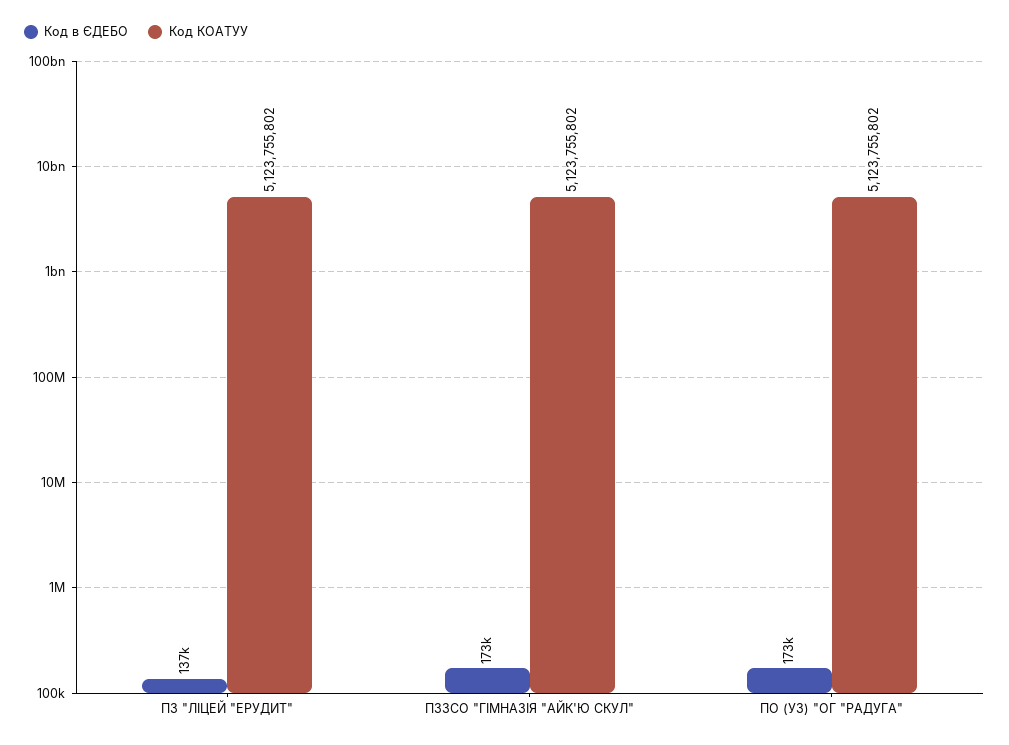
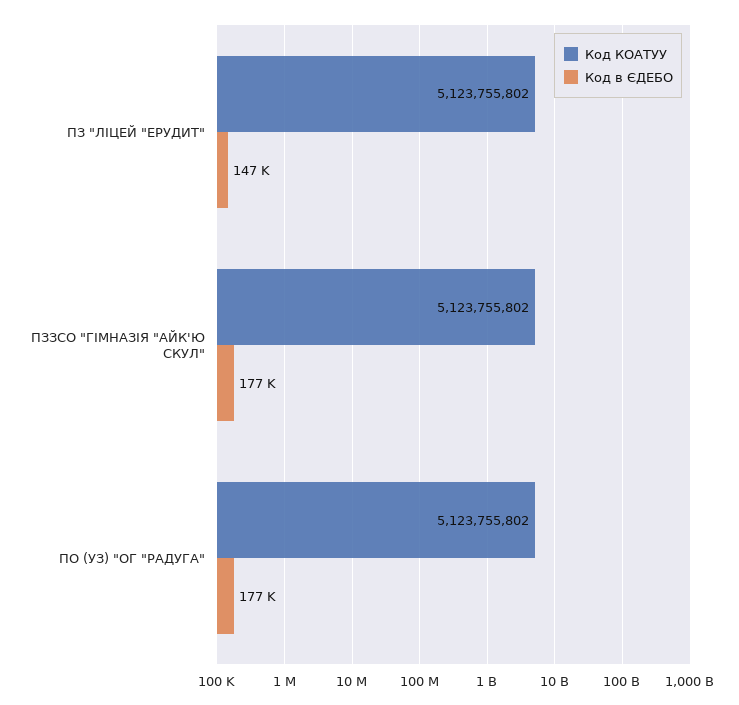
Код в ЄДЕБО, ПЗ "ЛІЦЕЙ "ЕРУДИТ": 137000 -> 147000
Код в ЄДЕБО, ПЗЗСО "ГІМНАЗІЯ "АЙК'Ю СКУЛ": 173000 -> 177000
Код в ЄДЕБО, ПО (УЗ) "ОГ "РАДУГА": 173000 -> 177000

